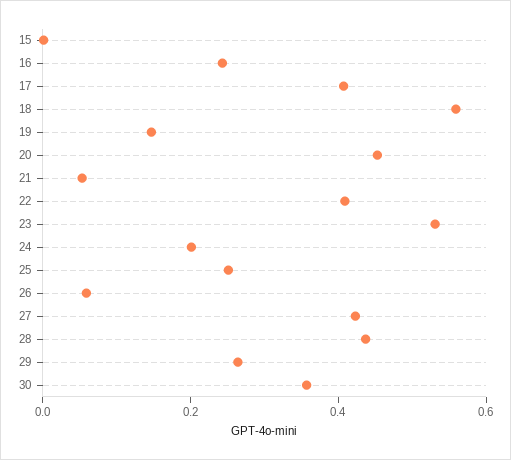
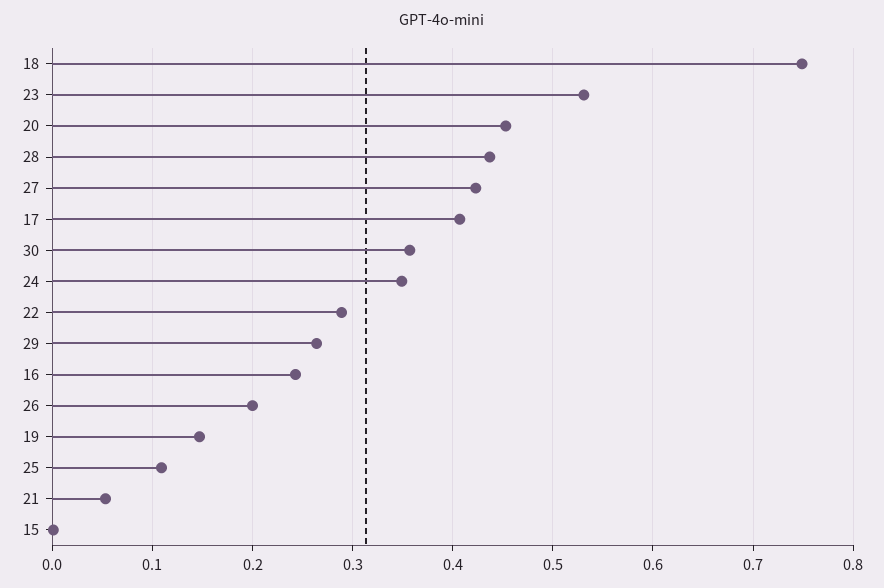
18: 0.55 -> 0.75
22: 0.4 -> 0.29
24: 0.2 -> 0.35
25: 0.25 -> 0.11
26: 0.05 -> 0.2

